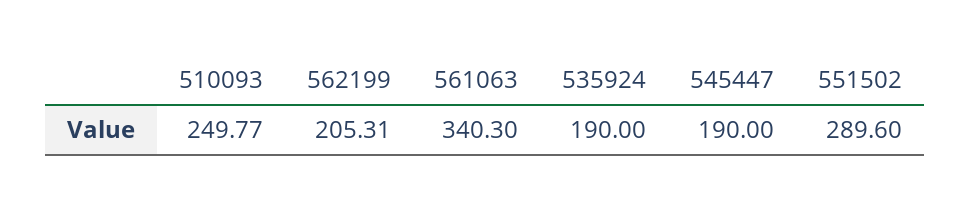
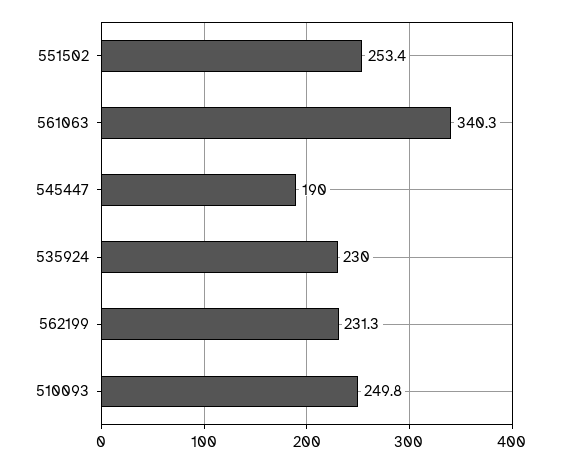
562199: 205.31 -> 231.3
535924: 190 -> 230
551502: 289.6 -> 253.4

